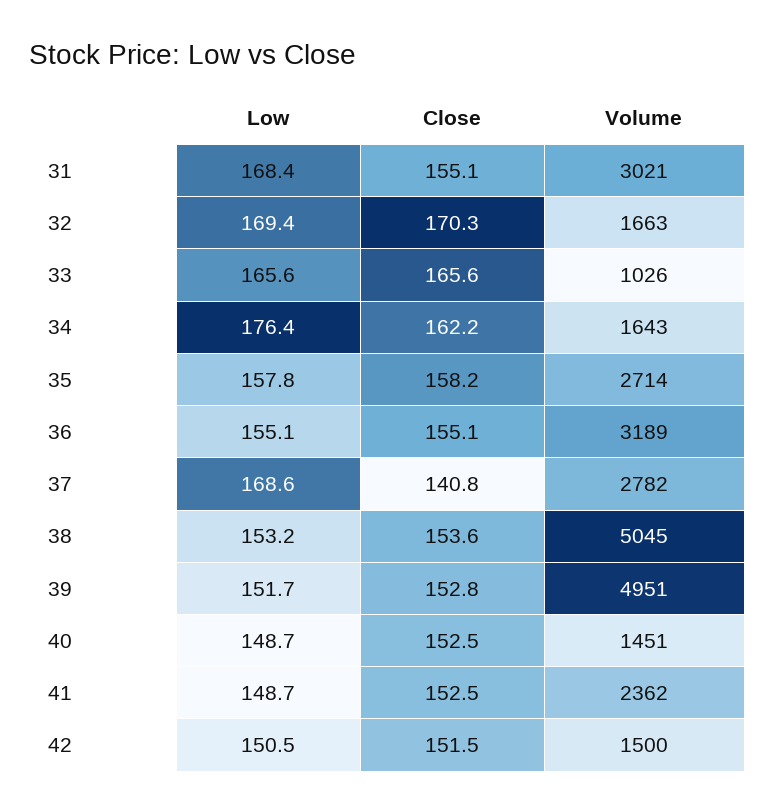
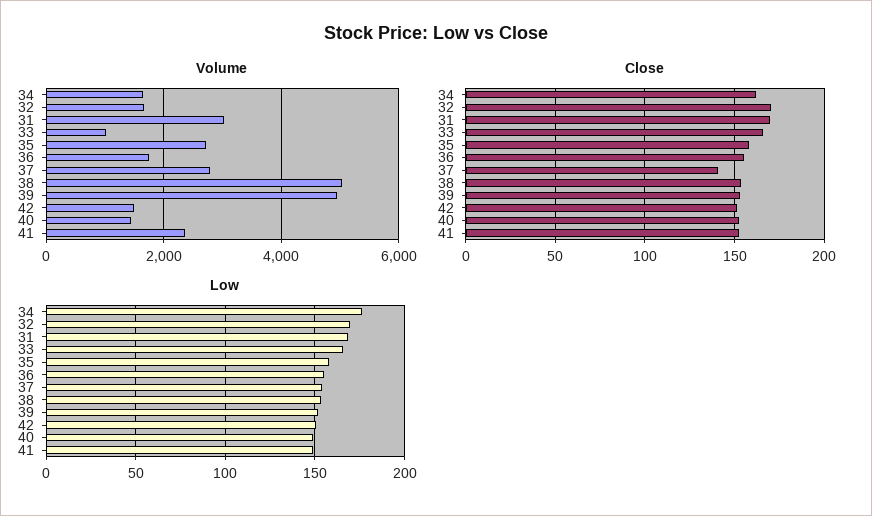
Close, 31: 155.1 -> 170
Volume, 36: 3189 -> 1800
Low, 37: 168.6 -> 155

